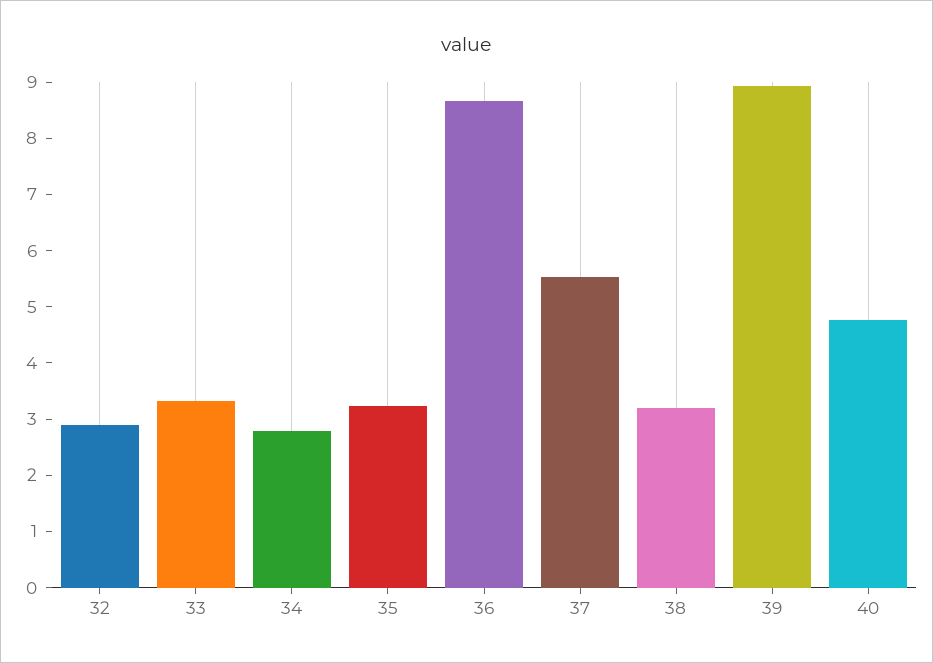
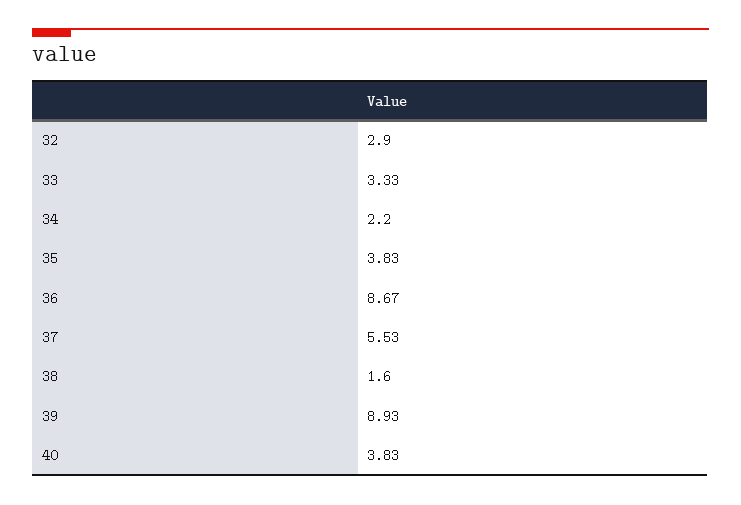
34: 2.8 -> 2.2
35: 3.2 -> 3.83
38: 3.2 -> 1.6
40: 4.8 -> 3.83

